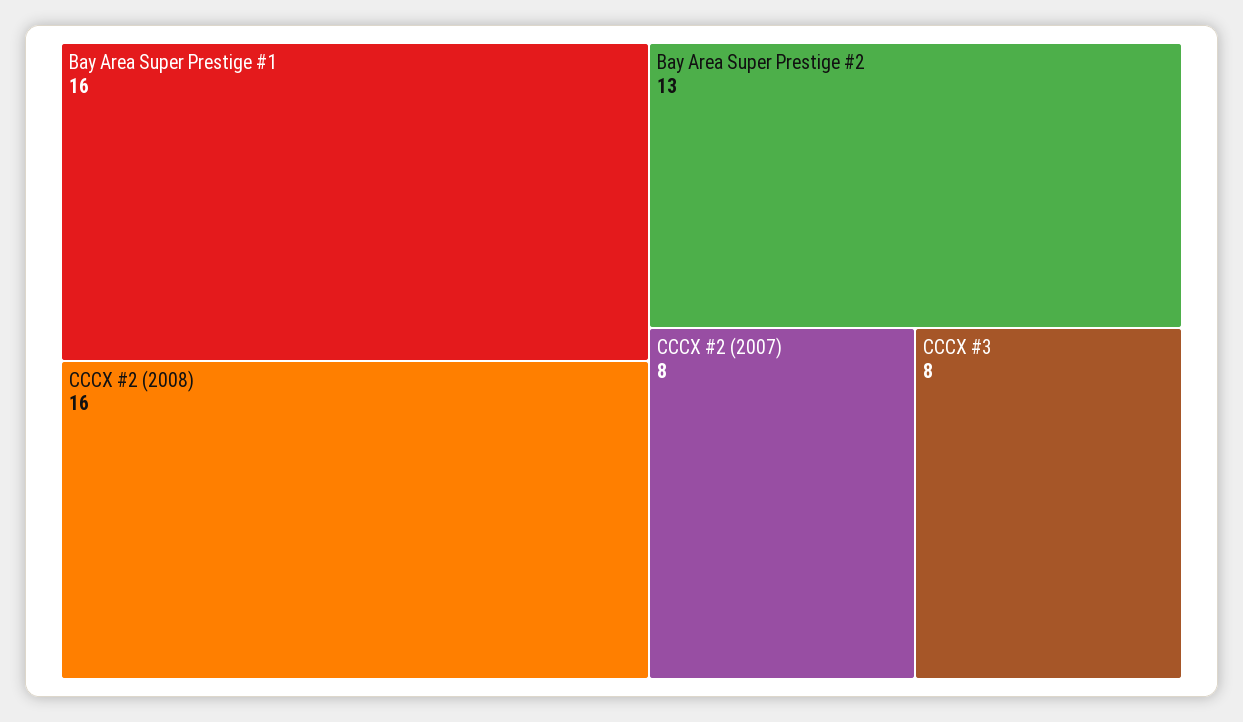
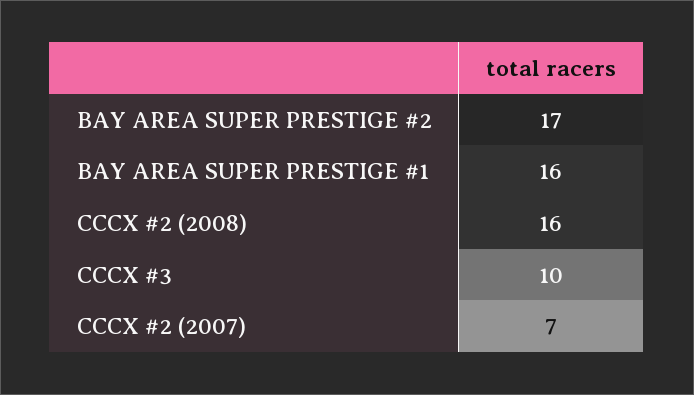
Bay Area Super Prestige #2: 13 -> 17
CCCX #2 (2007): 8 -> 7
CCCX #3: 8 -> 10

